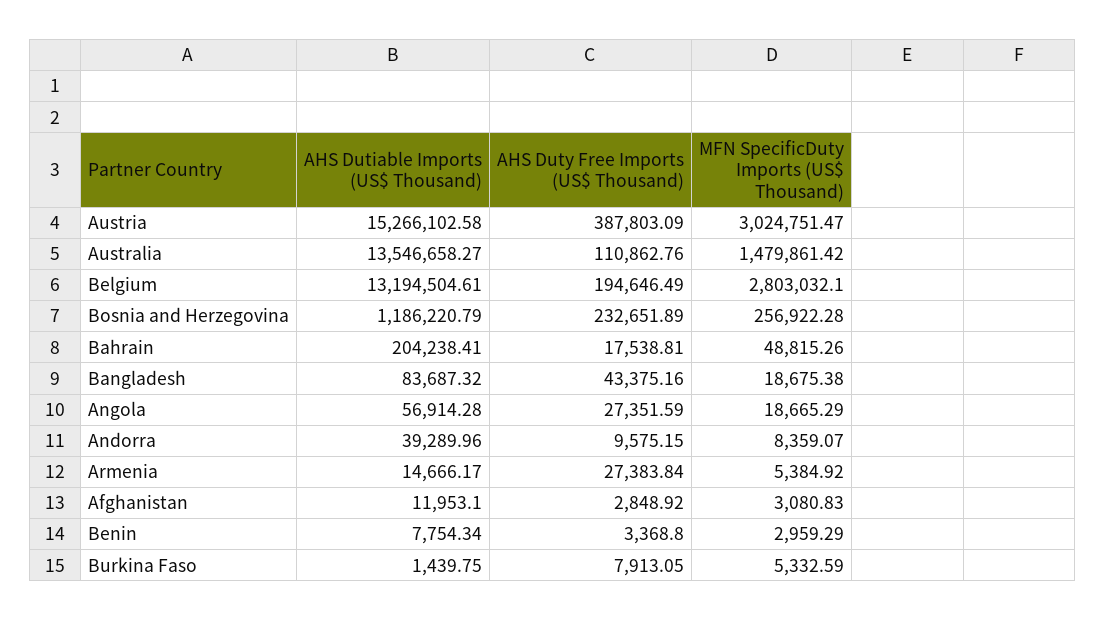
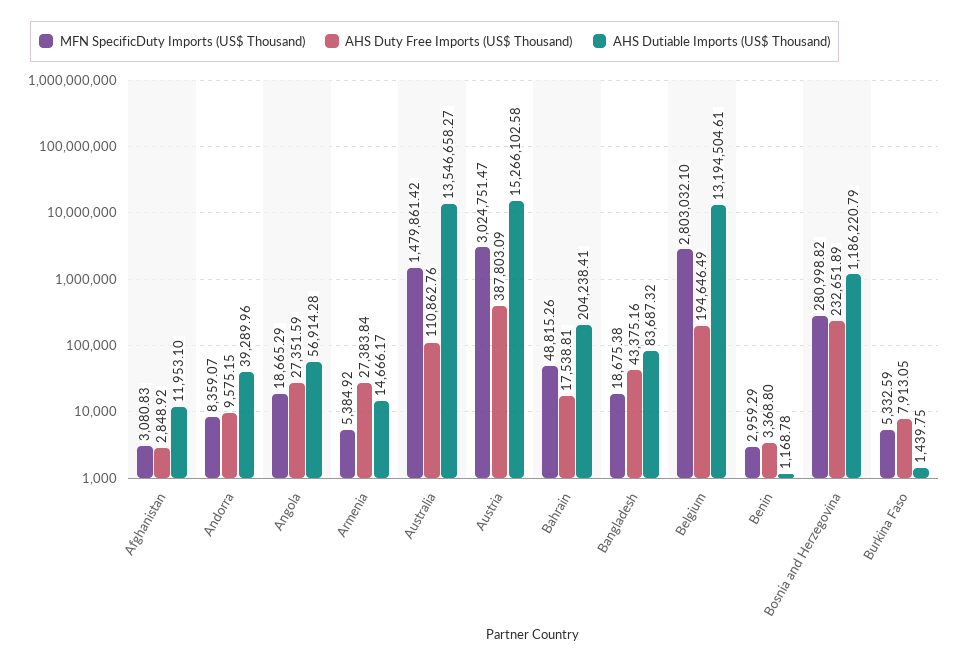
MFN SpecificDuty Imports (US$ Thousand), Bosnia and Herzegovina: 256922.28 -> 280998.82
AHS Dutiable Imports (US$ Thousand), Benin: 7754.34 -> 1168.78

